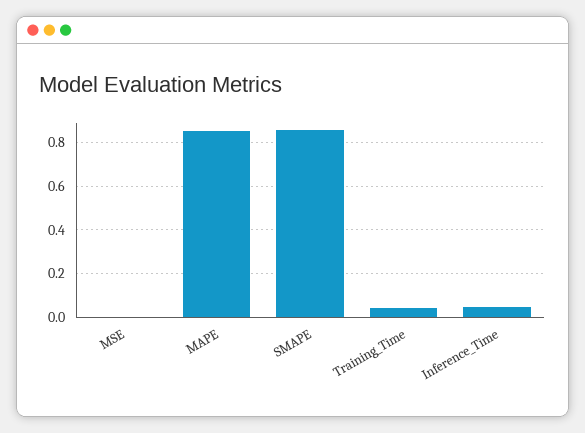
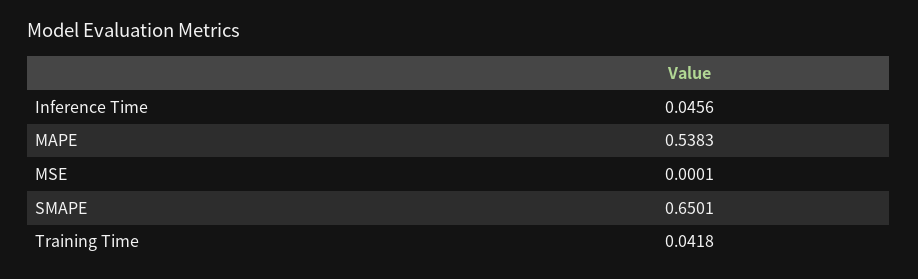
MAPE: 0.85 -> 0.5383
SMAPE: 0.85 -> 0.6501

